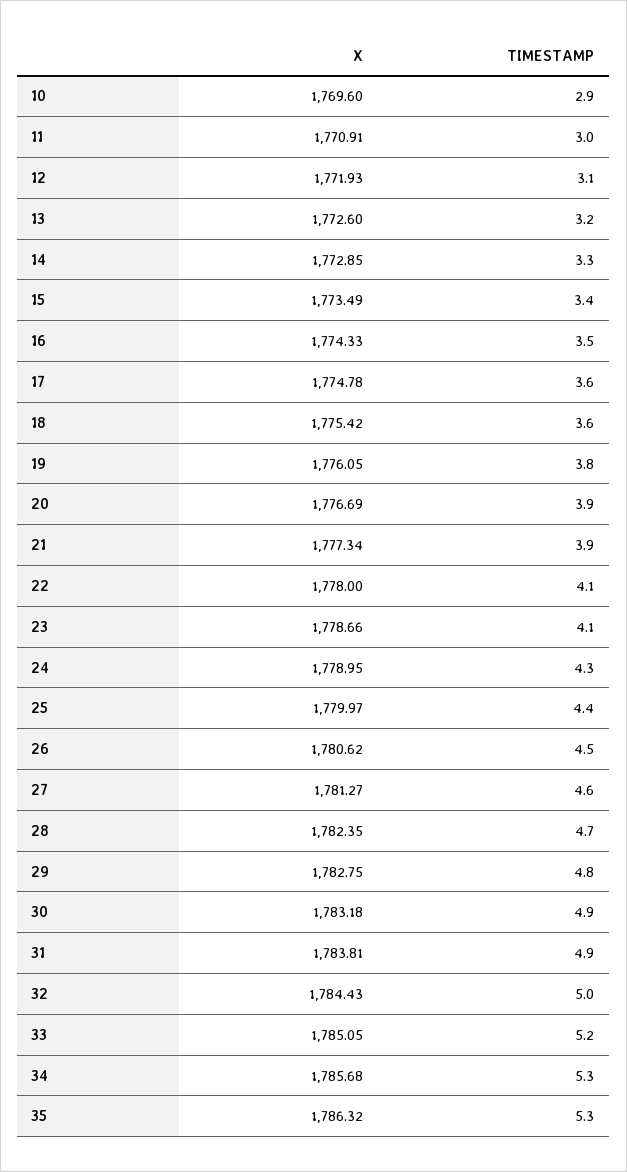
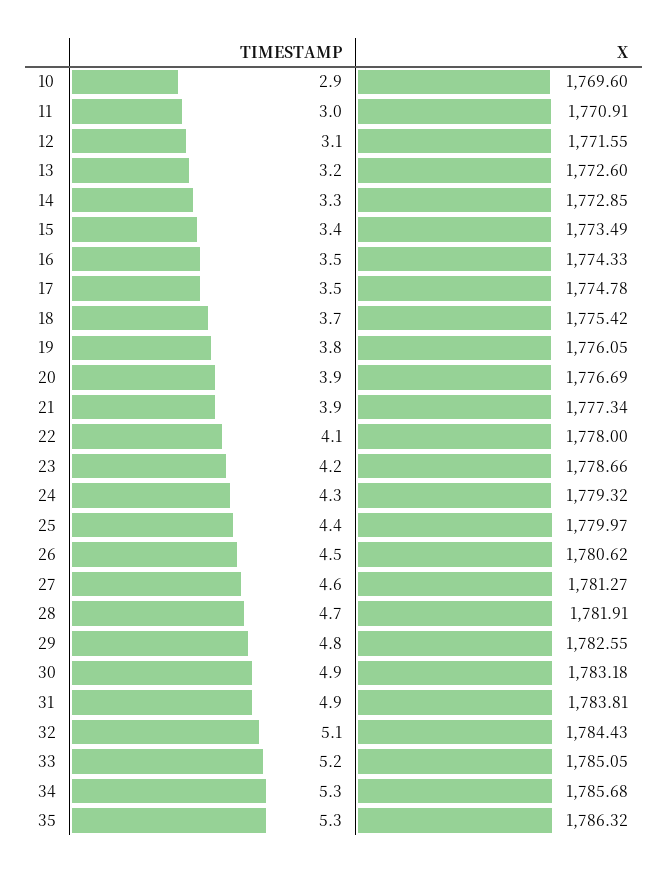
X, 12: 1771.93 -> 1771.55
TIMESTAMP, 17: 3.6 -> 3.5
TIMESTAMP, 18: 3.6 -> 3.7
TIMESTAMP, 23: 4.1 -> 4.2
X, 24: 1778.95 -> 1779.32
X, 28: 1782.35 -> 1781.91
X, 29: 1782.75 -> 1782.55
TIMESTAMP, 32: 5 -> 5.1

